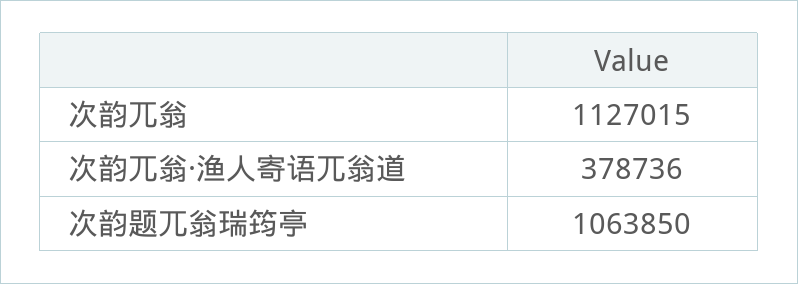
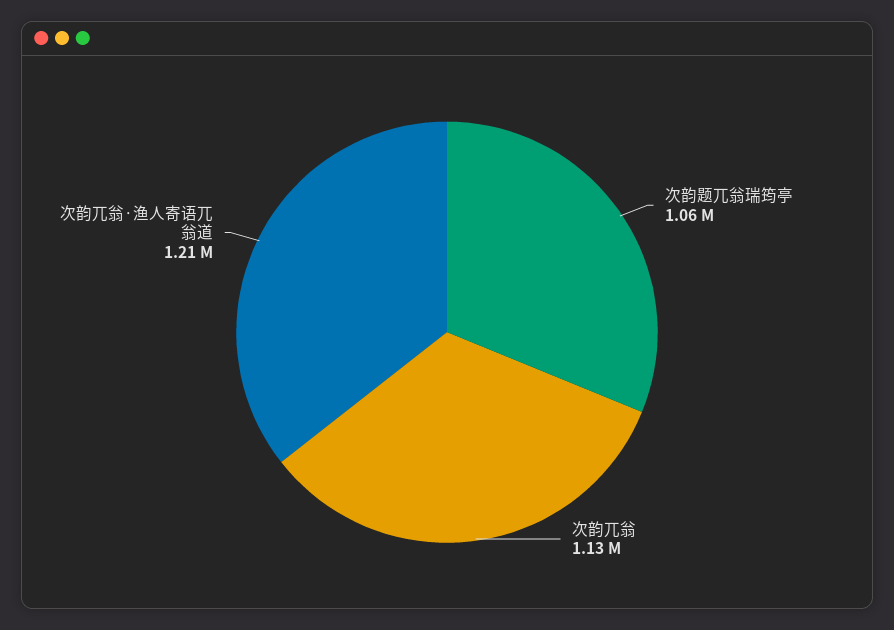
次韵兀翁·渔人寄语兀翁道: 378736 -> 1210000

